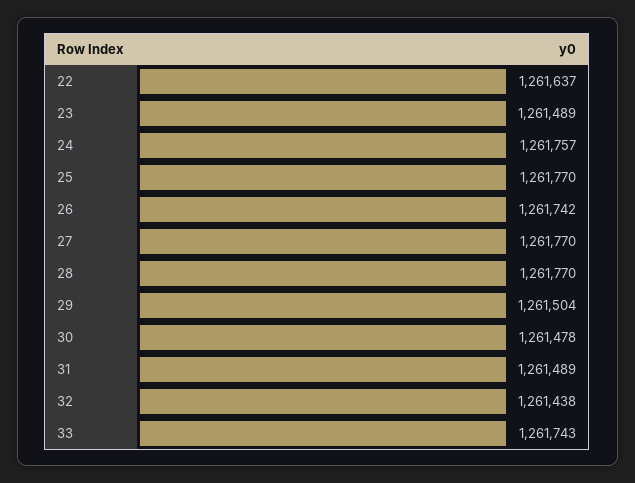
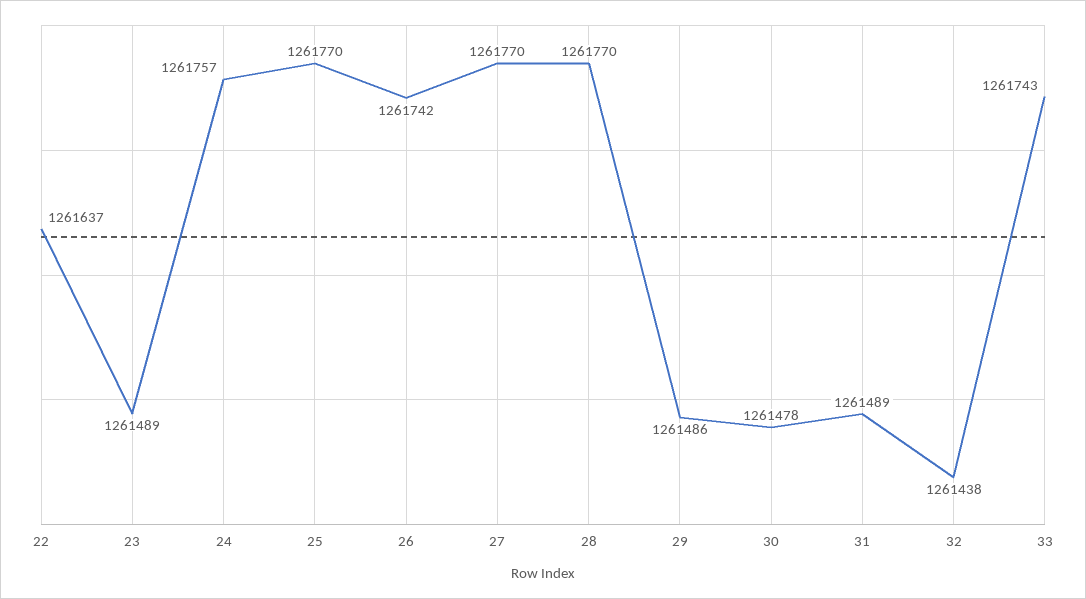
29: 1261504 -> 1261486

